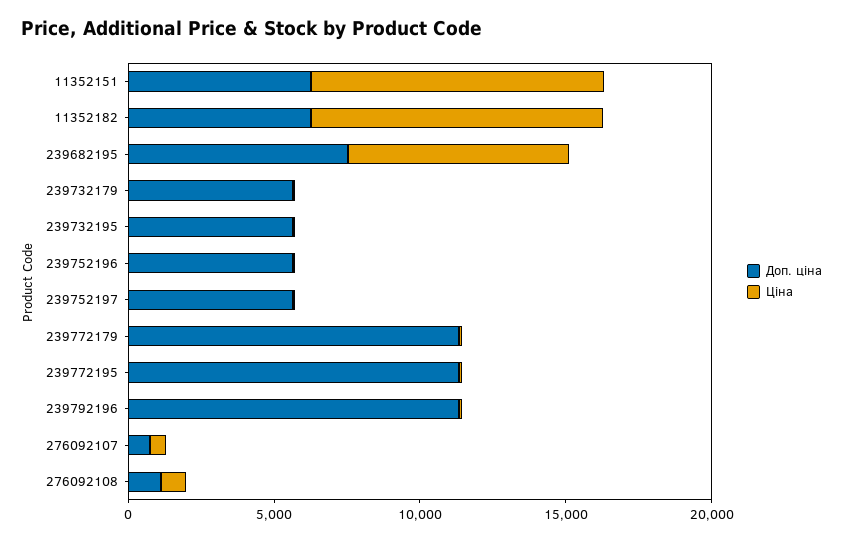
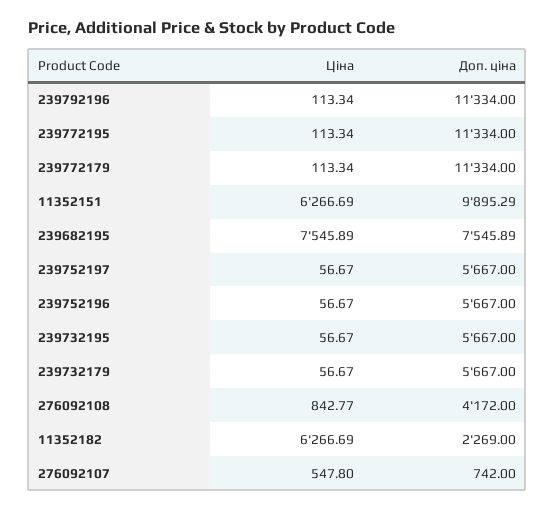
Доп. ціна, 11352151: 6000 -> 9895.29
Ціна, 11352151: 10000 -> 6266.69
Доп. ціна, 11352182: 6000 -> 2269
Ціна, 11352182: 10000 -> 6266.69
Доп. ціна, 276092108: 1000 -> 4172

